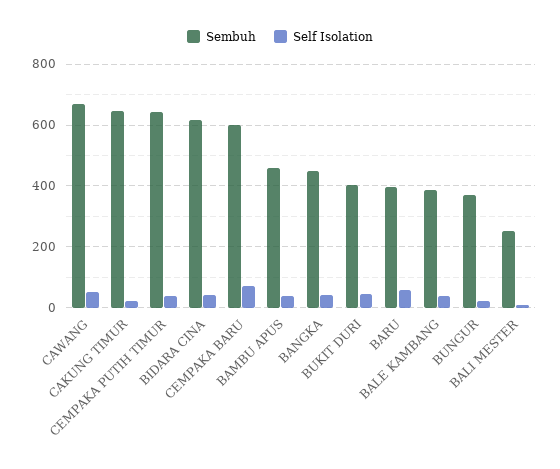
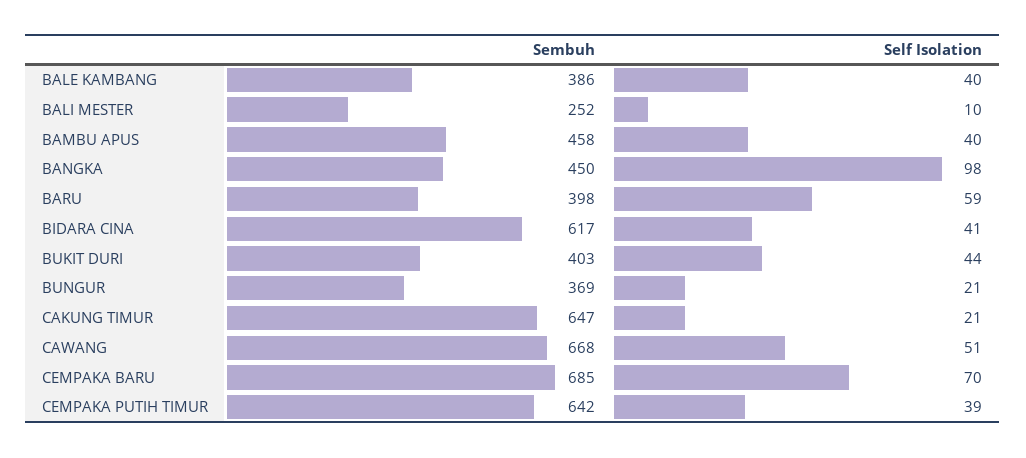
Sembuh, CEMPAKA BARU: 600 -> 685
Self Isolation, BANGKA: 40 -> 98

